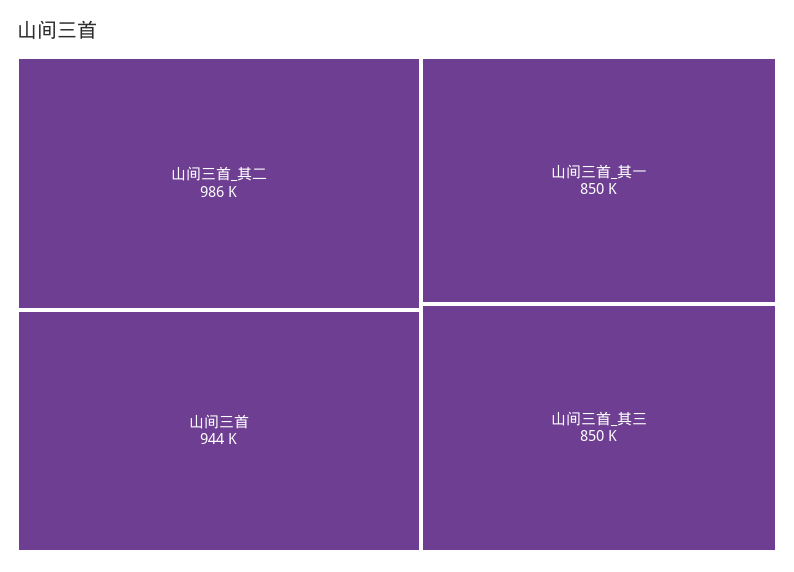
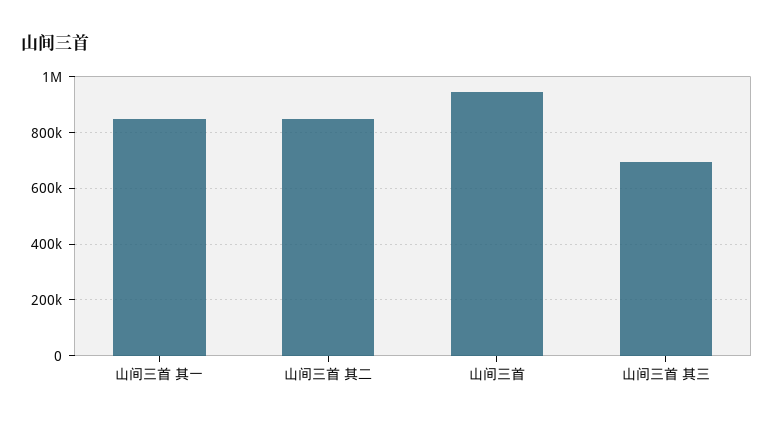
山间三首_其二: 986000 -> 850000
山间三首_其三: 850000 -> 700000

